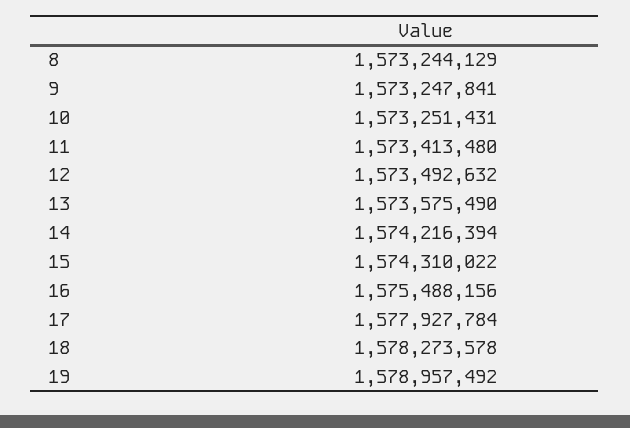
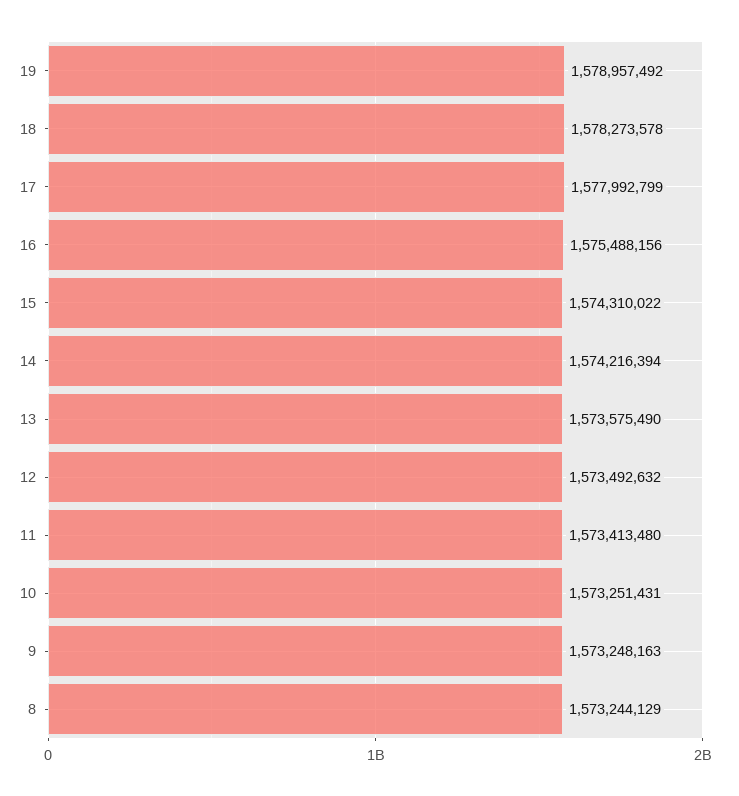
9: 1573247841 -> 1573248163
17: 1577927784 -> 1577992799

